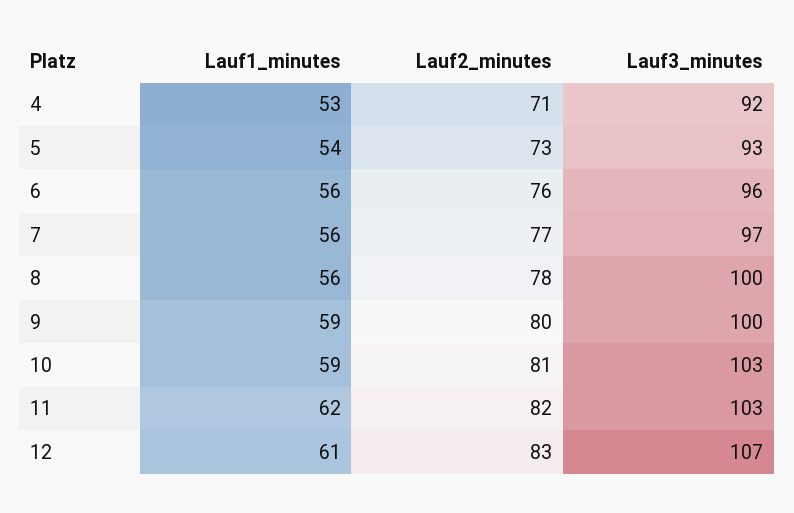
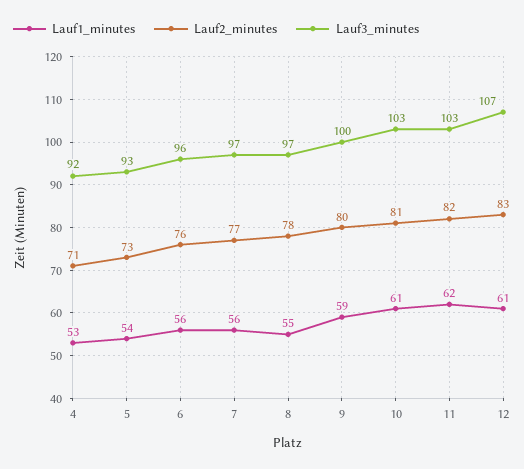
Lauf1_minutes, 8: 56 -> 55
Lauf3_minutes, 8: 100 -> 97
Lauf1_minutes, 10: 59 -> 61

